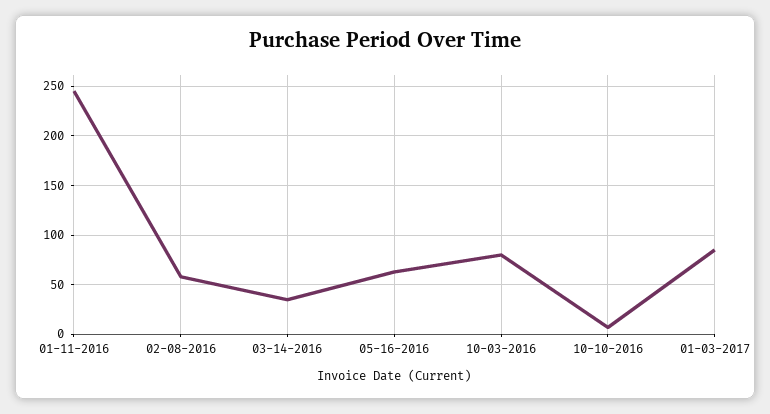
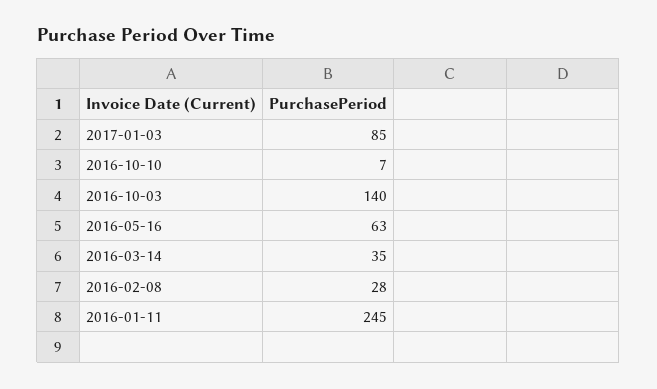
02-08-2016: 60 -> 28
10-03-2016: 80 -> 140

